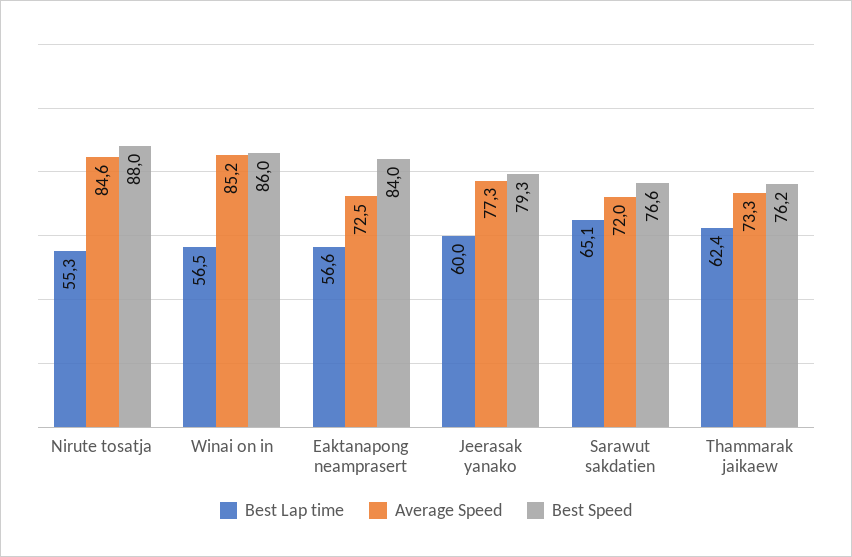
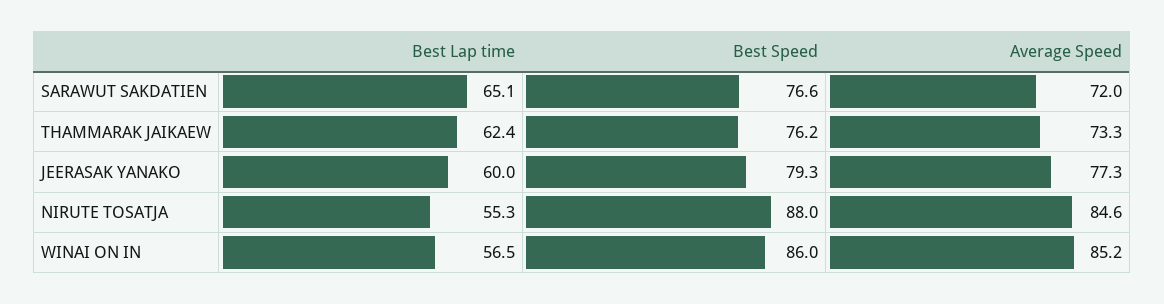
Best Lap time, Eaktanapong neamprasert: 56.6 -> none
Average Speed, Eaktanapong neamprasert: 72.5 -> none
Best Speed, Eaktanapong neamprasert: 84 -> none

